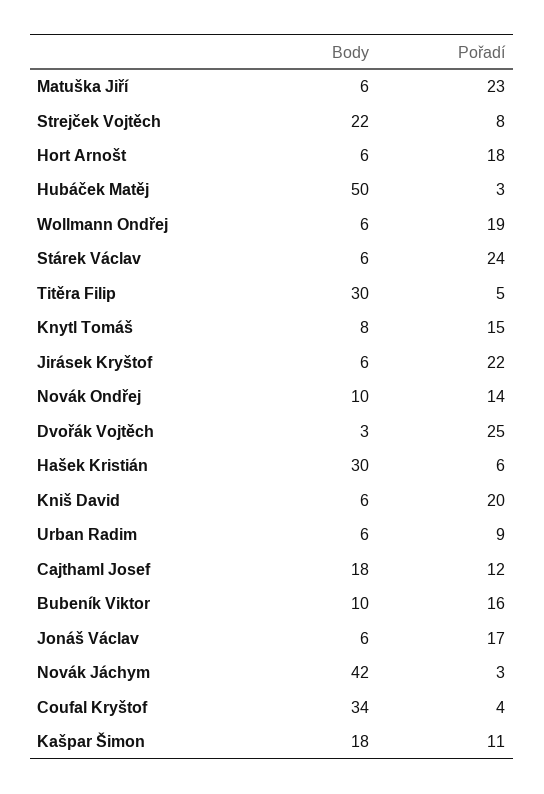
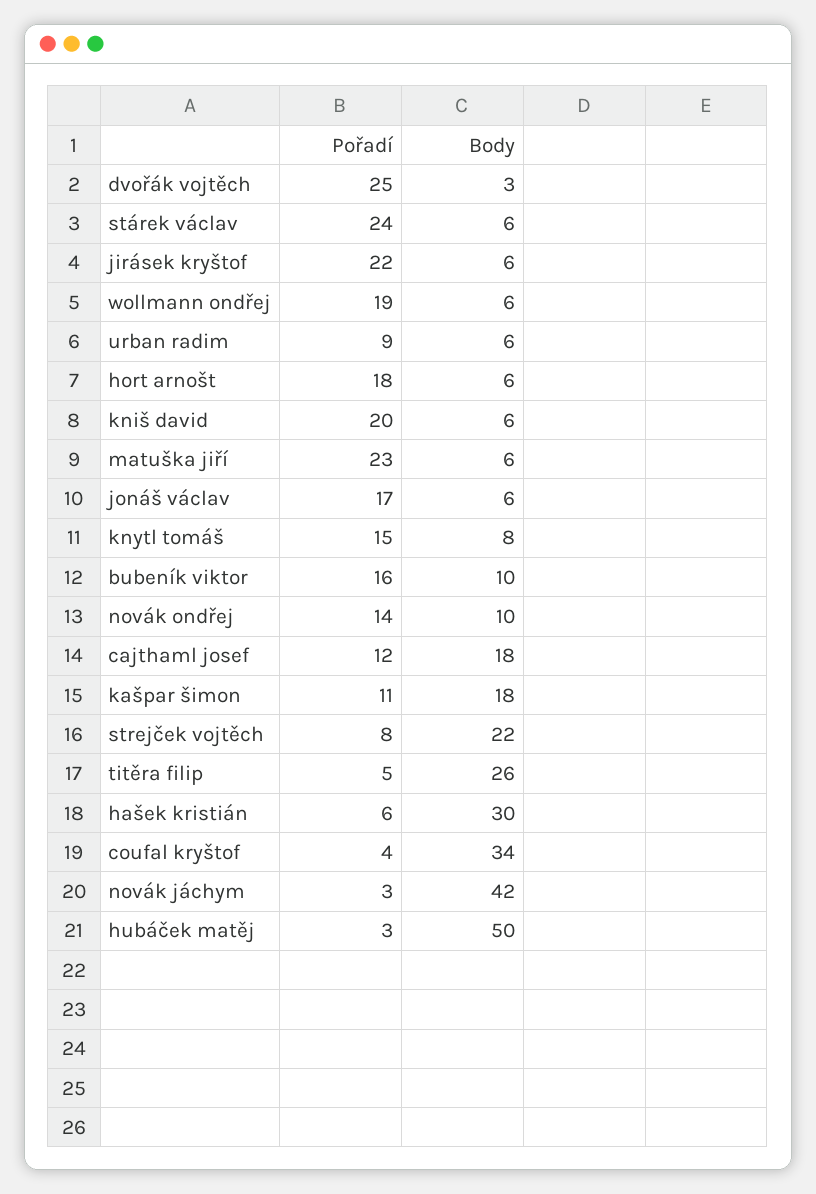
Body, Titěra Filip: 30 -> 26

